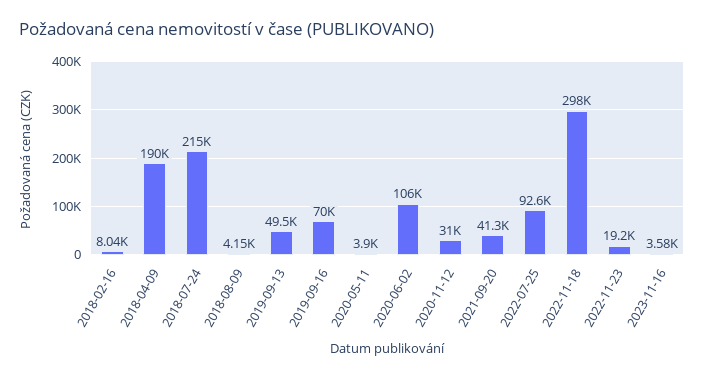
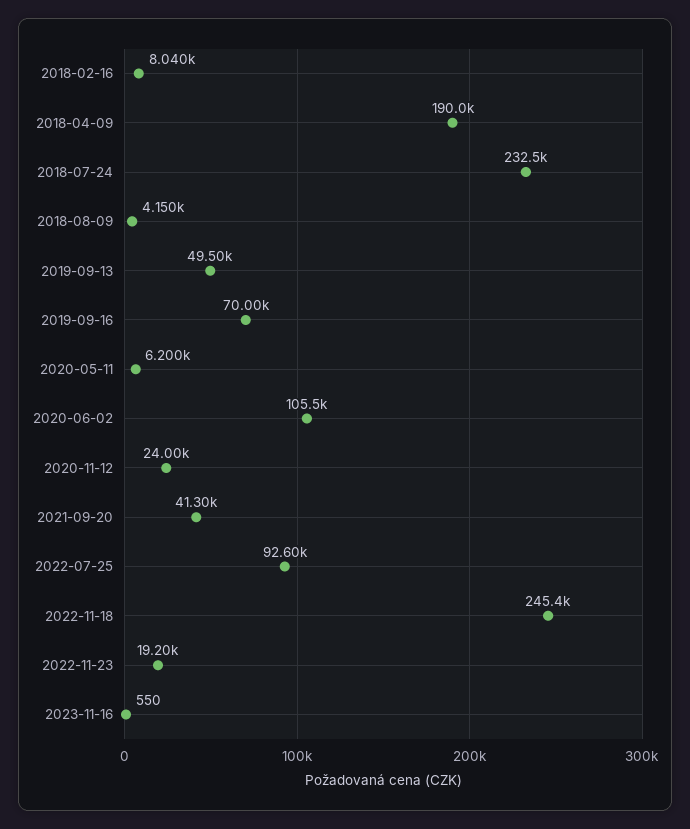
2018-07-24: 215000 -> 232500
2020-05-11: 3900 -> 6200
2020-11-12: 31000 -> 24000
2022-11-18: 298000 -> 245400
2023-11-16: 3580 -> 550

